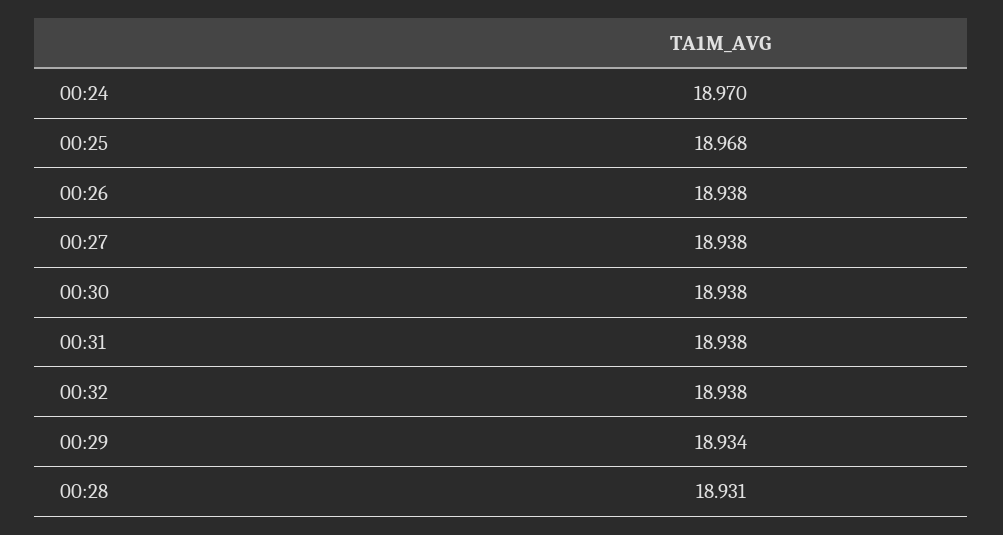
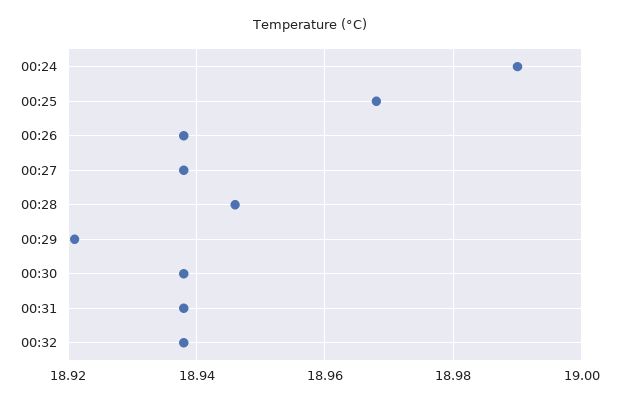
00:24: 18.97 -> 18.99
00:29: 18.934 -> 18.92
00:28: 18.931 -> 18.945

